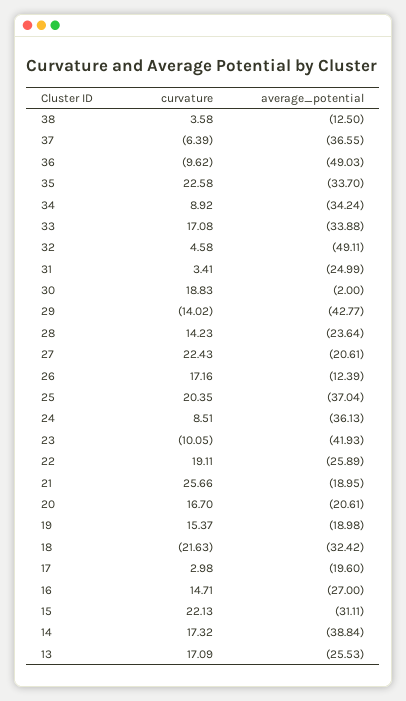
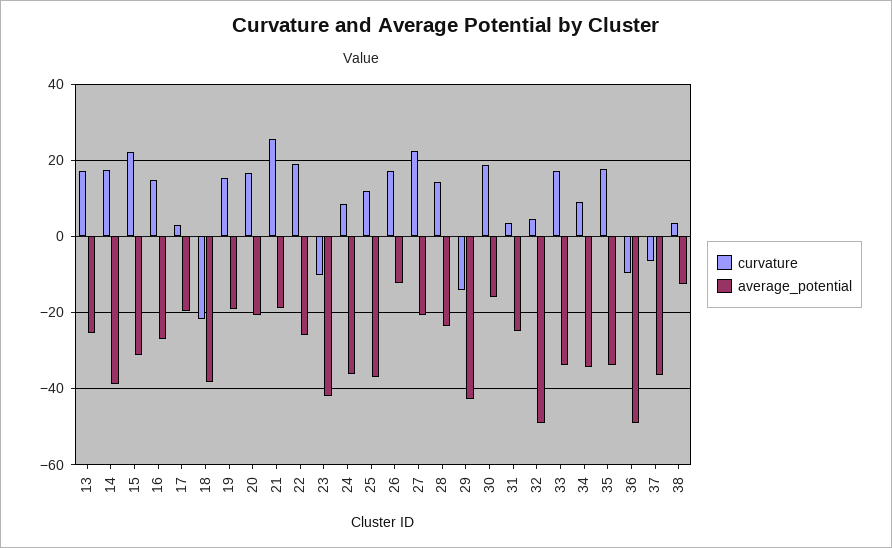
curvature, 35: 22.58 -> 18
average_potential, 30: -2 -> -16
curvature, 25: 20.35 -> 12
average_potential, 18: -32.42 -> -38

